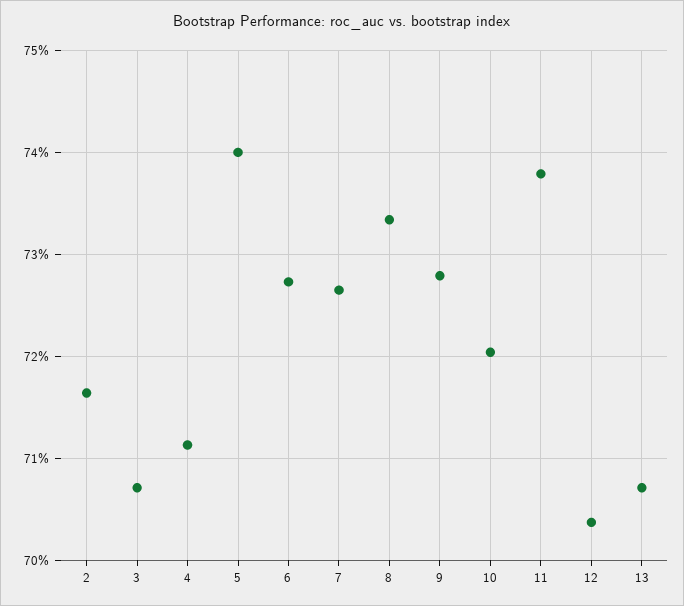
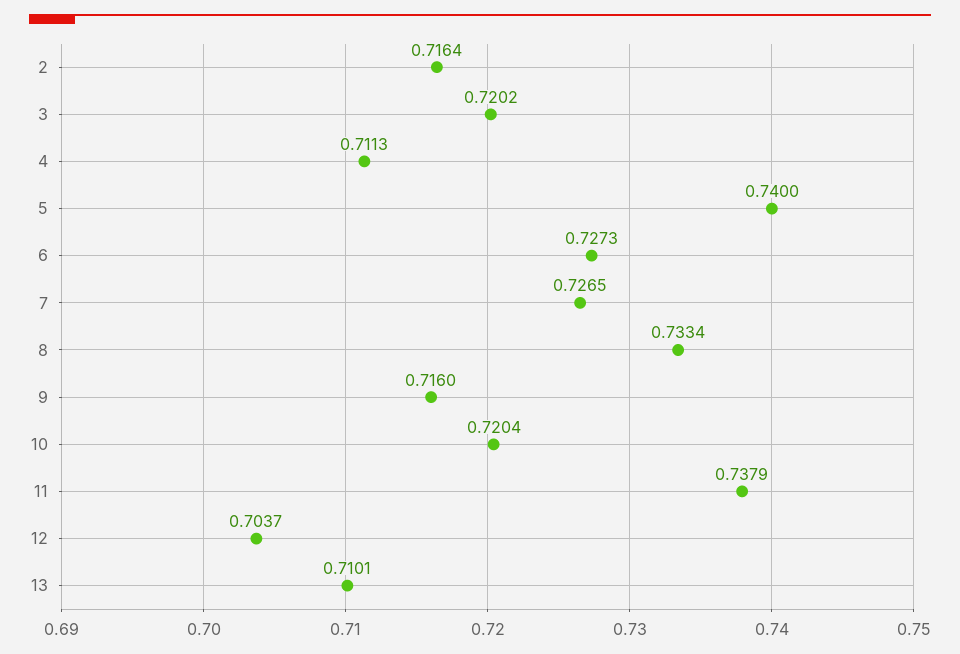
3: 0.707 -> 0.7202
9: 0.728 -> 0.716
13: 0.707 -> 0.7101

